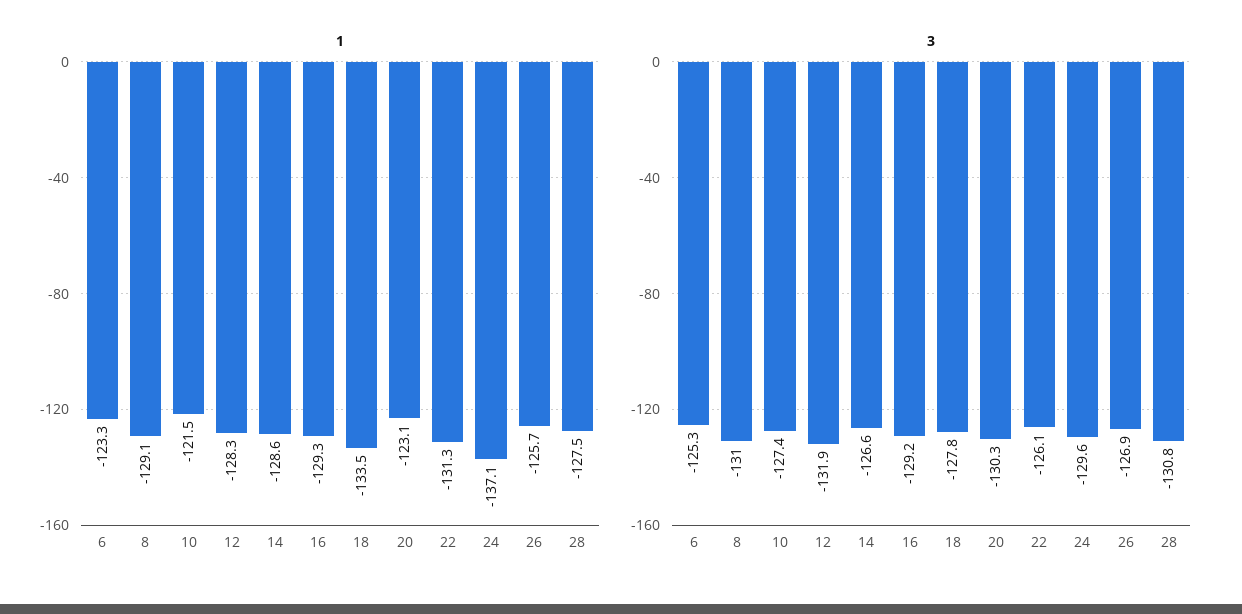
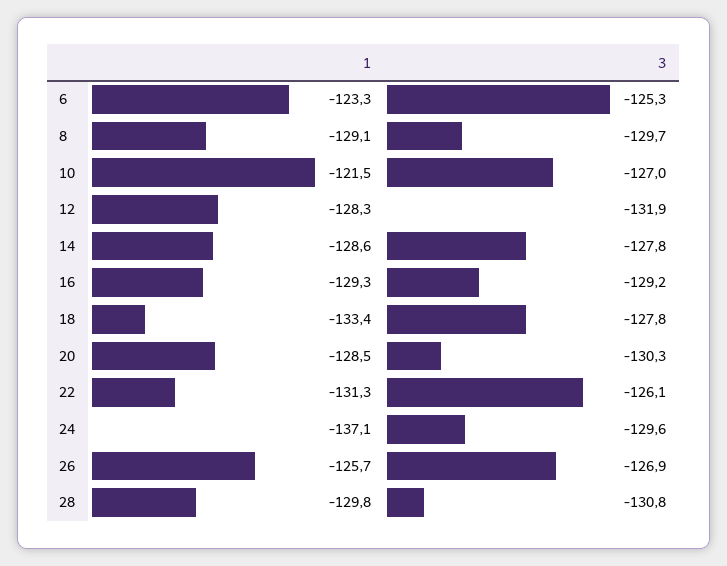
1, 18: -133.5 -> -133.4
1, 20: -123.1 -> -128.5
1, 28: -127.5 -> -129.8
3, 8: -131 -> -129.7
3, 10: -127.4 -> -127
3, 14: -126.6 -> -127.8

